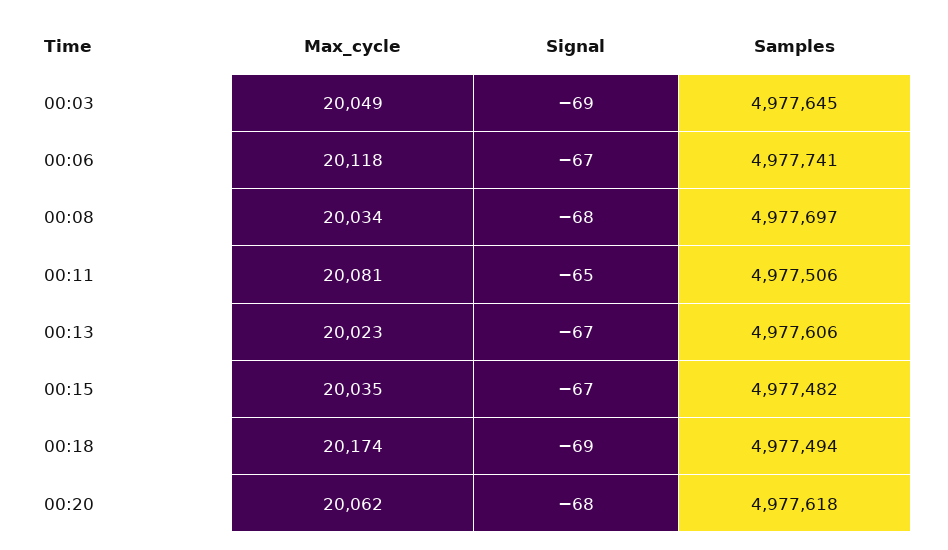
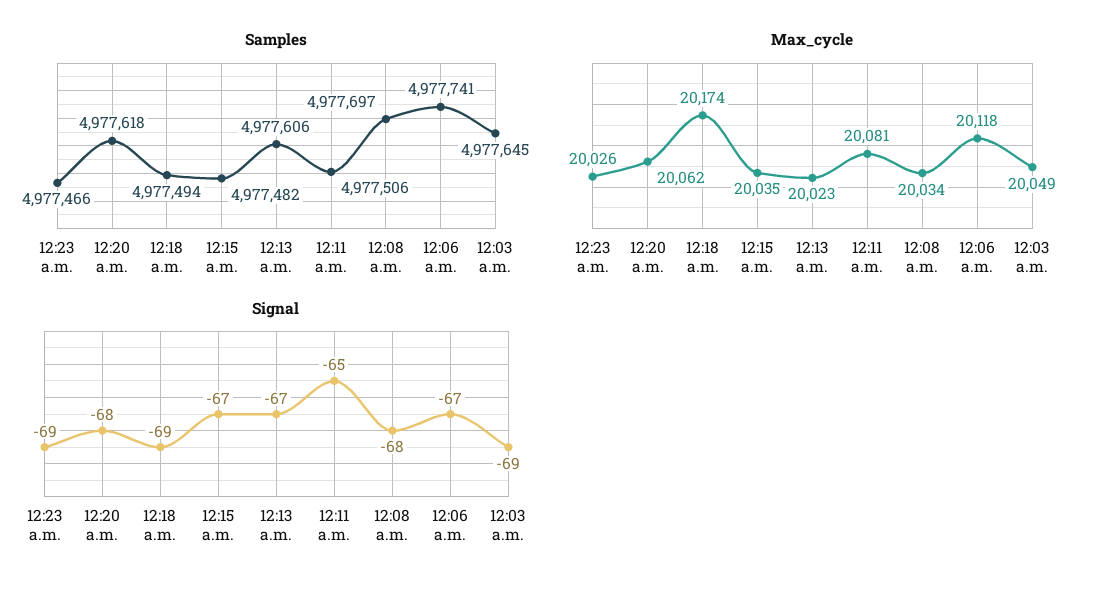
Samples, 12:23 a.m.: none -> 4977466
Max_cycle, 12:23 a.m.: none -> 20026
Signal, 12:23 a.m.: none -> -69

